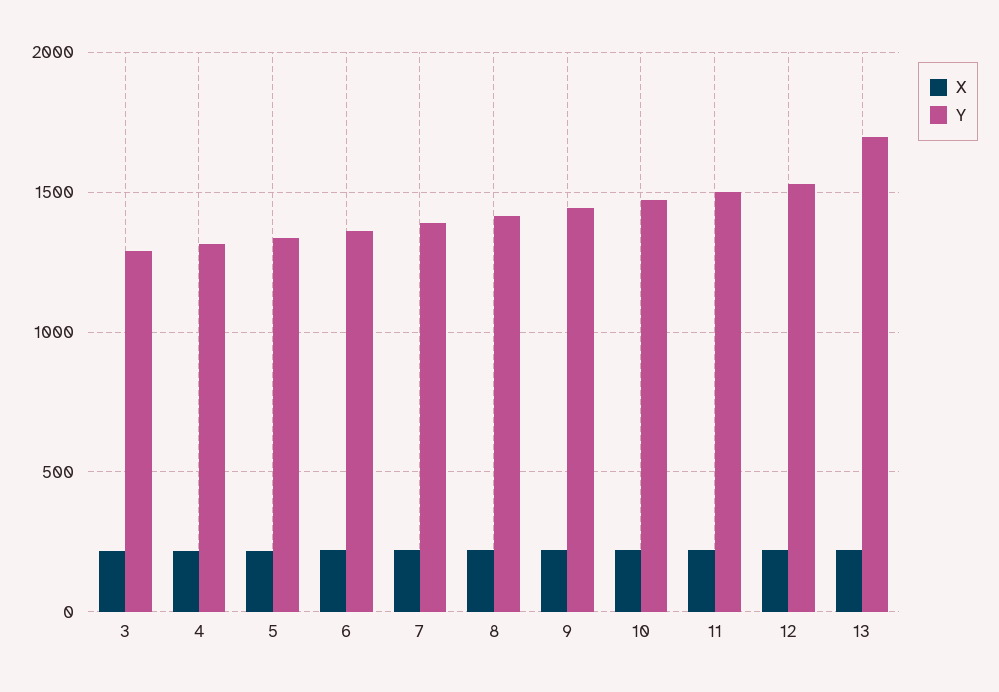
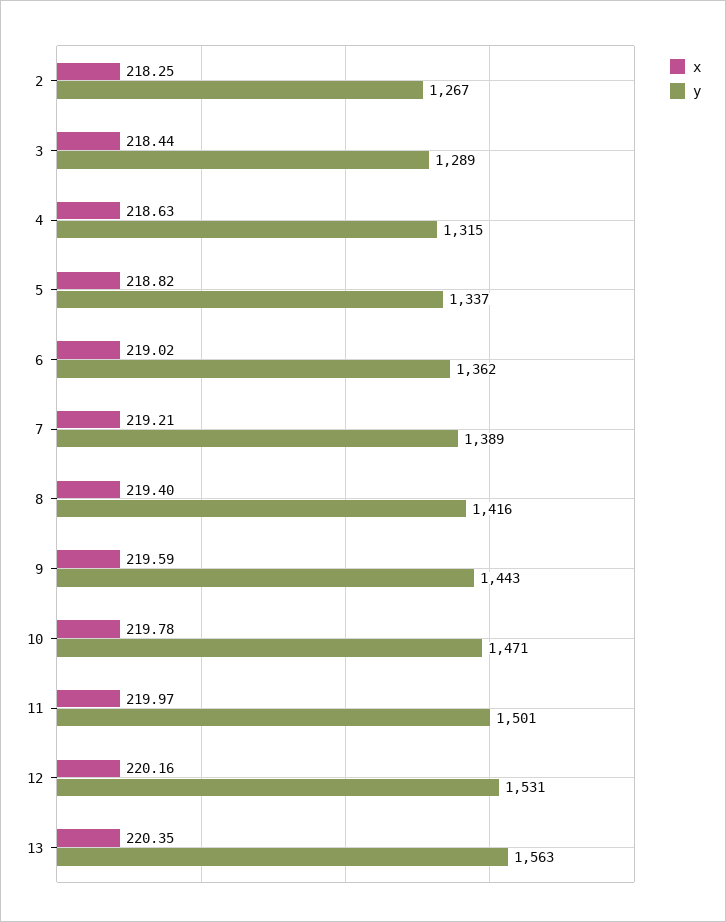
Y, 13: 1700 -> 1563
X, 2: none -> 218.25
Y, 2: none -> 1267

